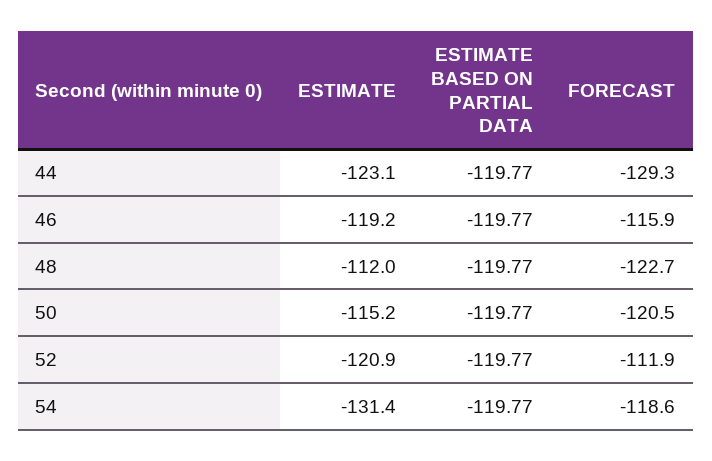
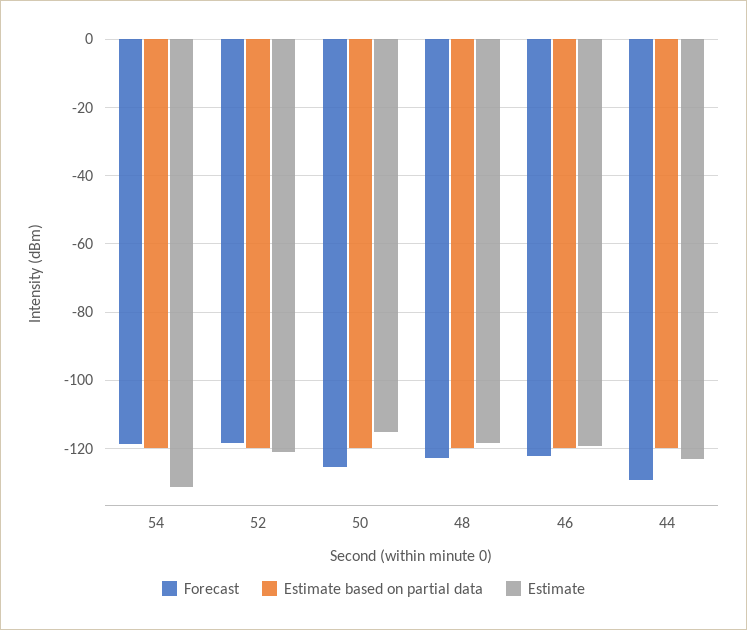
FORECAST, 46: -115.9 -> -122
ESTIMATE, 48: -112 -> -118
FORECAST, 50: -120.5 -> -126
FORECAST, 52: -111.9 -> -118

